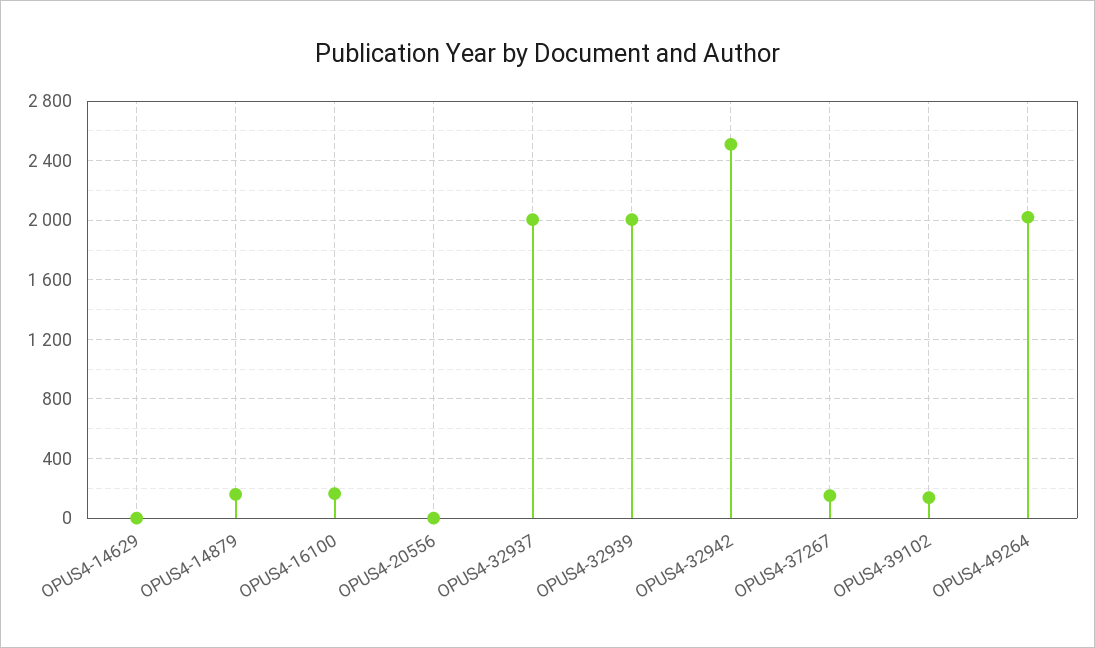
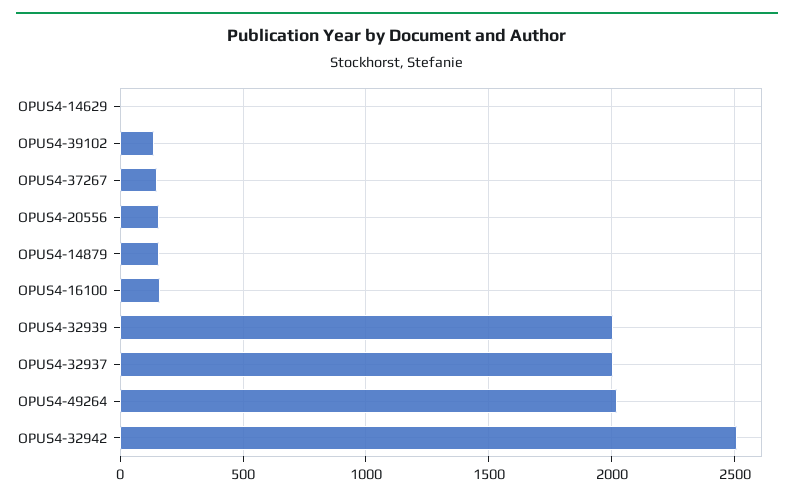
OPUS4-20556: 0 -> 150

